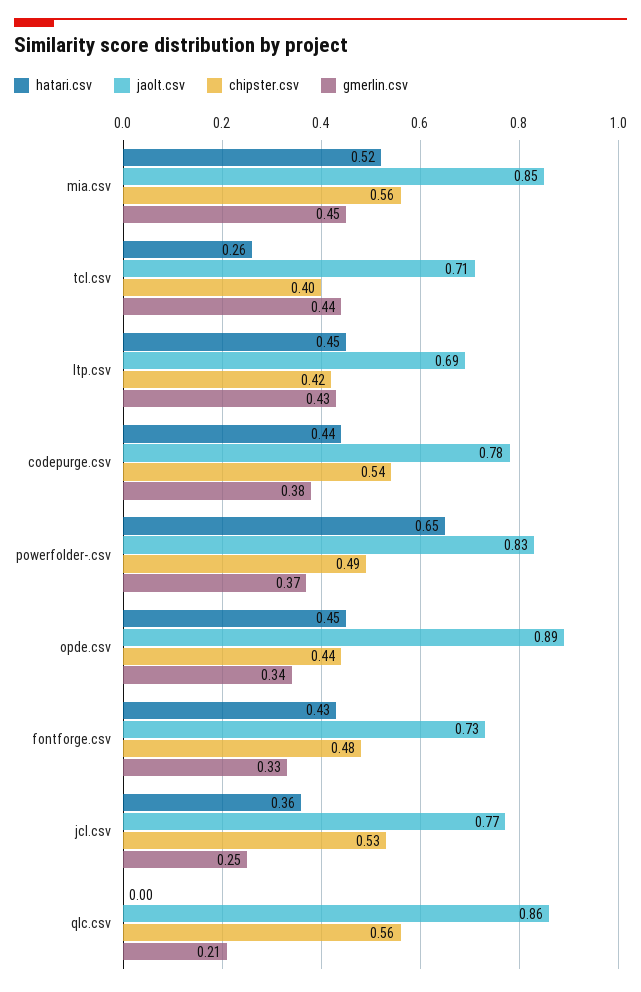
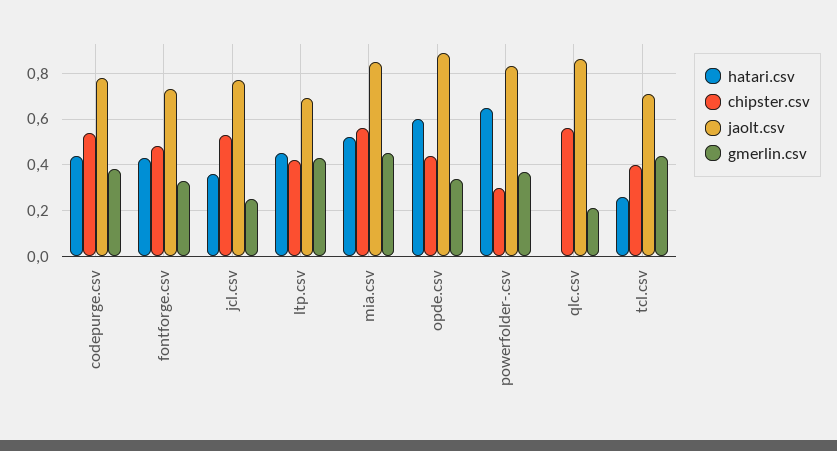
chipster.csv, powerfolder-.csv: 0.49 -> 0.3
hatari.csv, opde.csv: 0.45 -> 0.6

